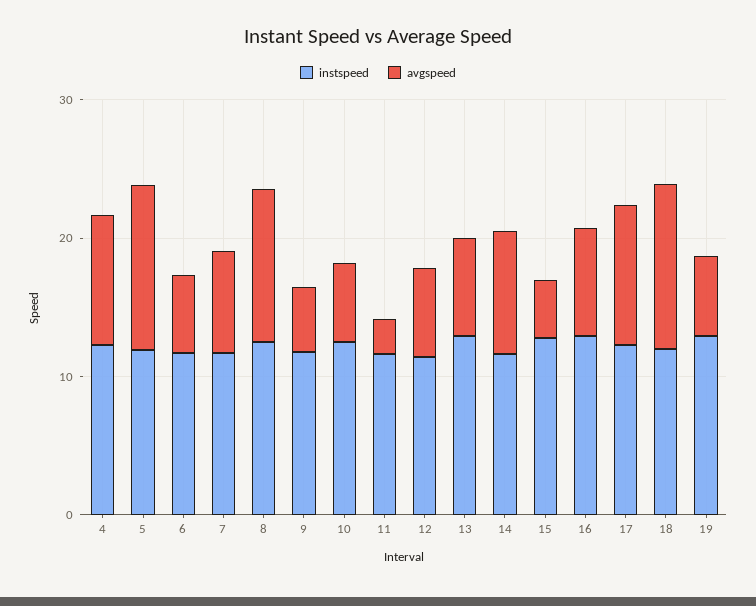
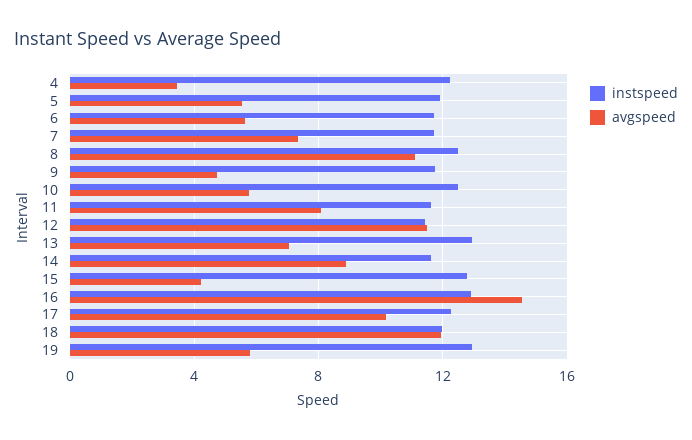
avgspeed, 4: 10 -> 3.5
avgspeed, 5: 12 -> 5.5
avgspeed, 11: 2 -> 8
avgspeed, 12: 6 -> 11.5
avgspeed, 16: 8 -> 14.5

